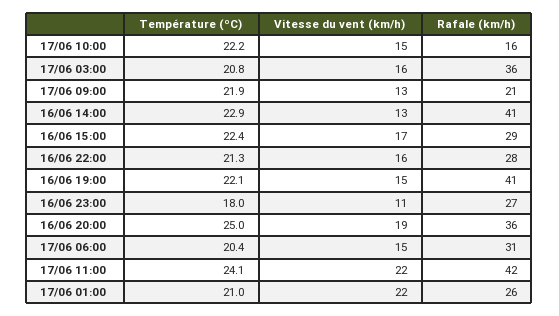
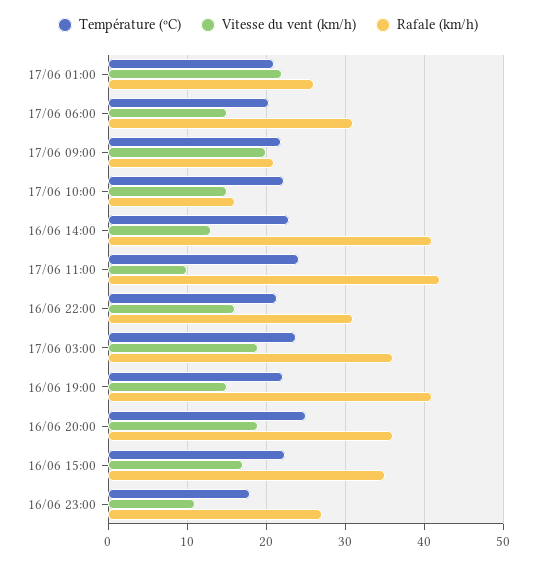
Température (ºC), 17/06 03:00: 20.8 -> 24
Vitesse du vent (km/h), 17/06 03:00: 16 -> 19
Vitesse du vent (km/h), 17/06 09:00: 13 -> 20
Rafale (km/h), 16/06 15:00: 29 -> 35
Rafale (km/h), 16/06 22:00: 28 -> 31
Vitesse du vent (km/h), 17/06 11:00: 22 -> 10

